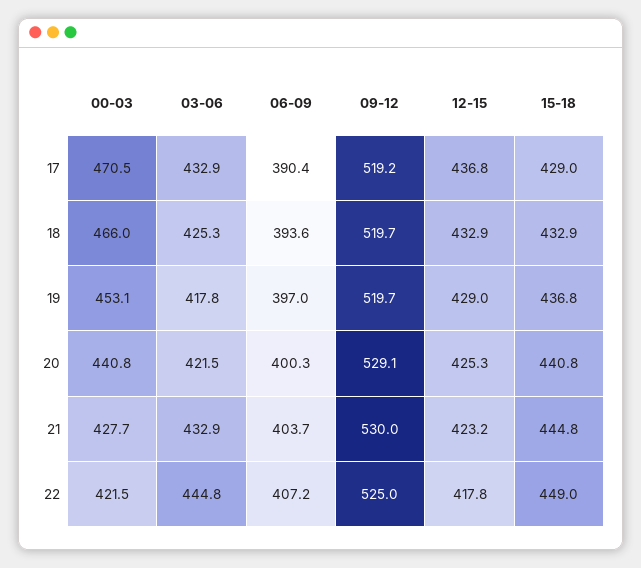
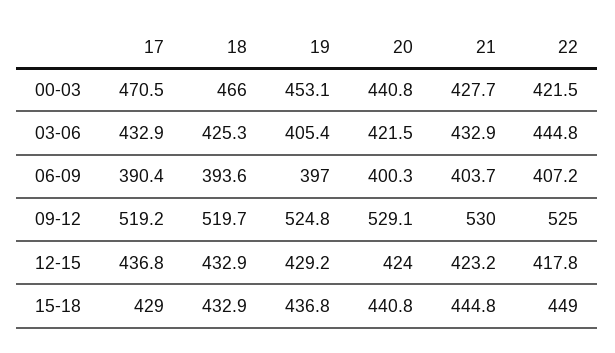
03-06, 19: 417.8 -> 405.4
09-12, 19: 519.7 -> 524.8
12-15, 19: 429 -> 429.2
12-15, 20: 425.3 -> 424

